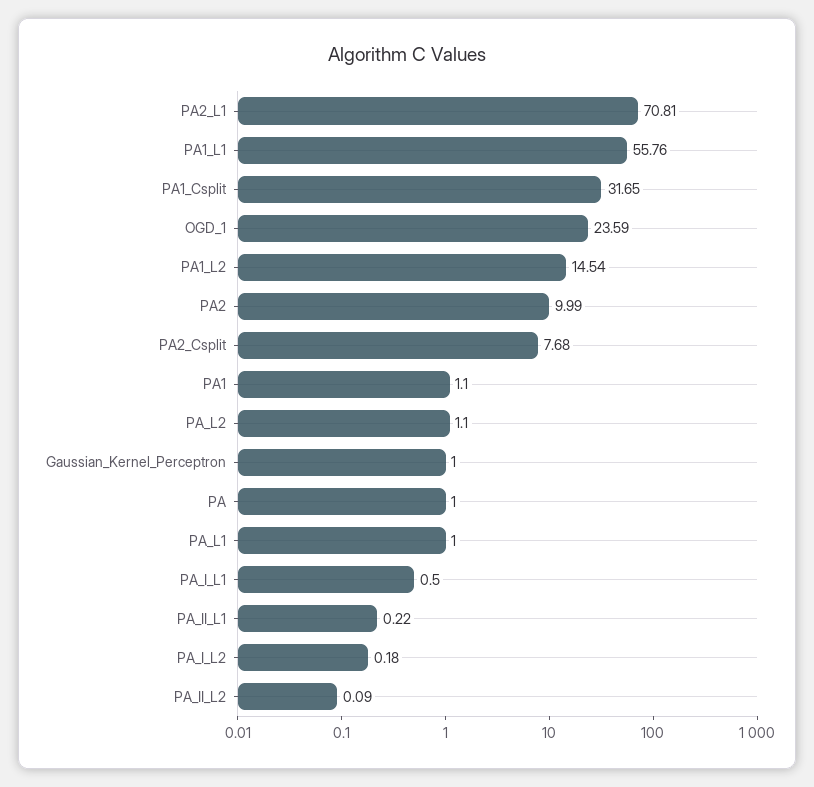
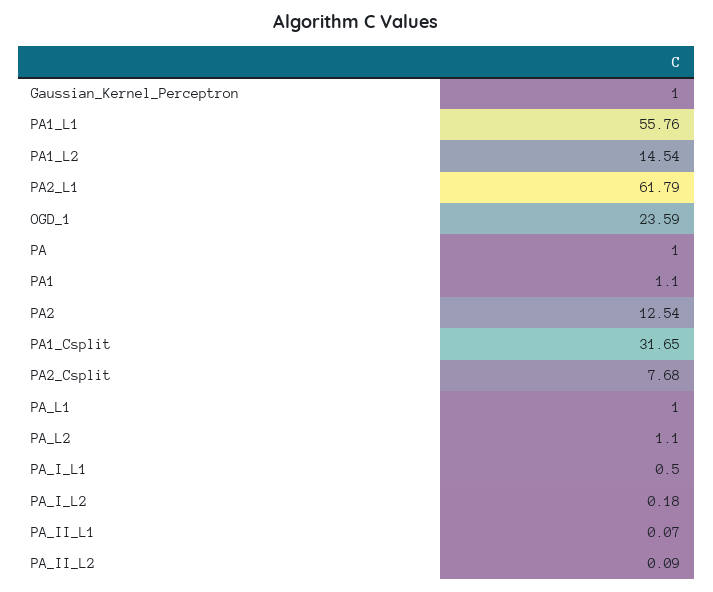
PA2_L1: 70.81 -> 61.79
PA2: 9.99 -> 12.54
PA_II_L1: 0.22 -> 0.07

